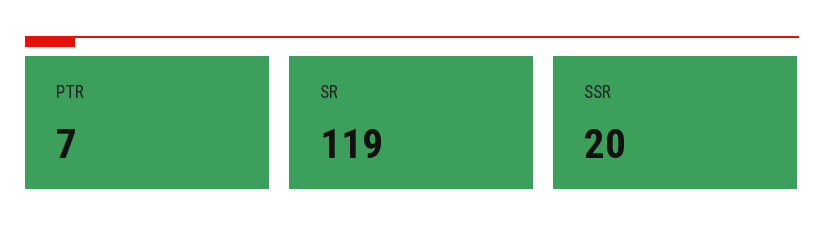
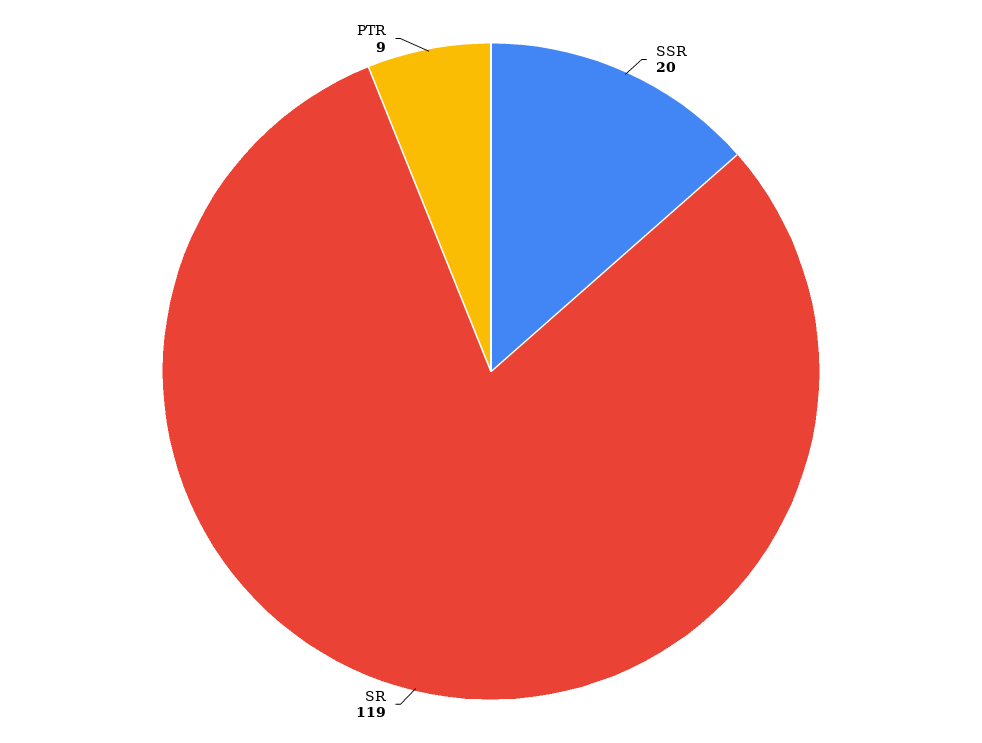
PTR: 7 -> 9

